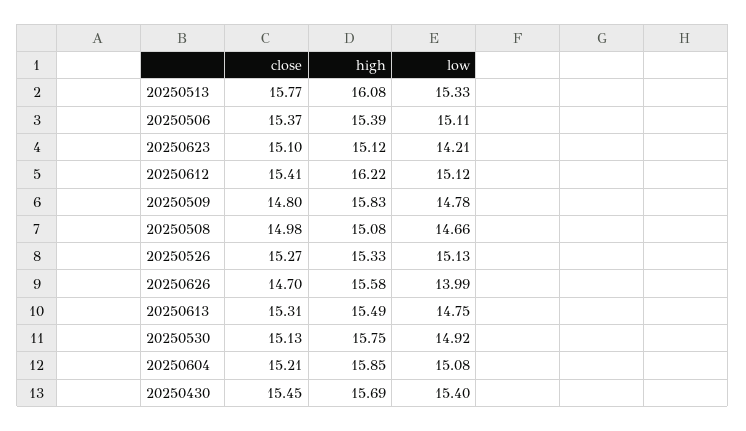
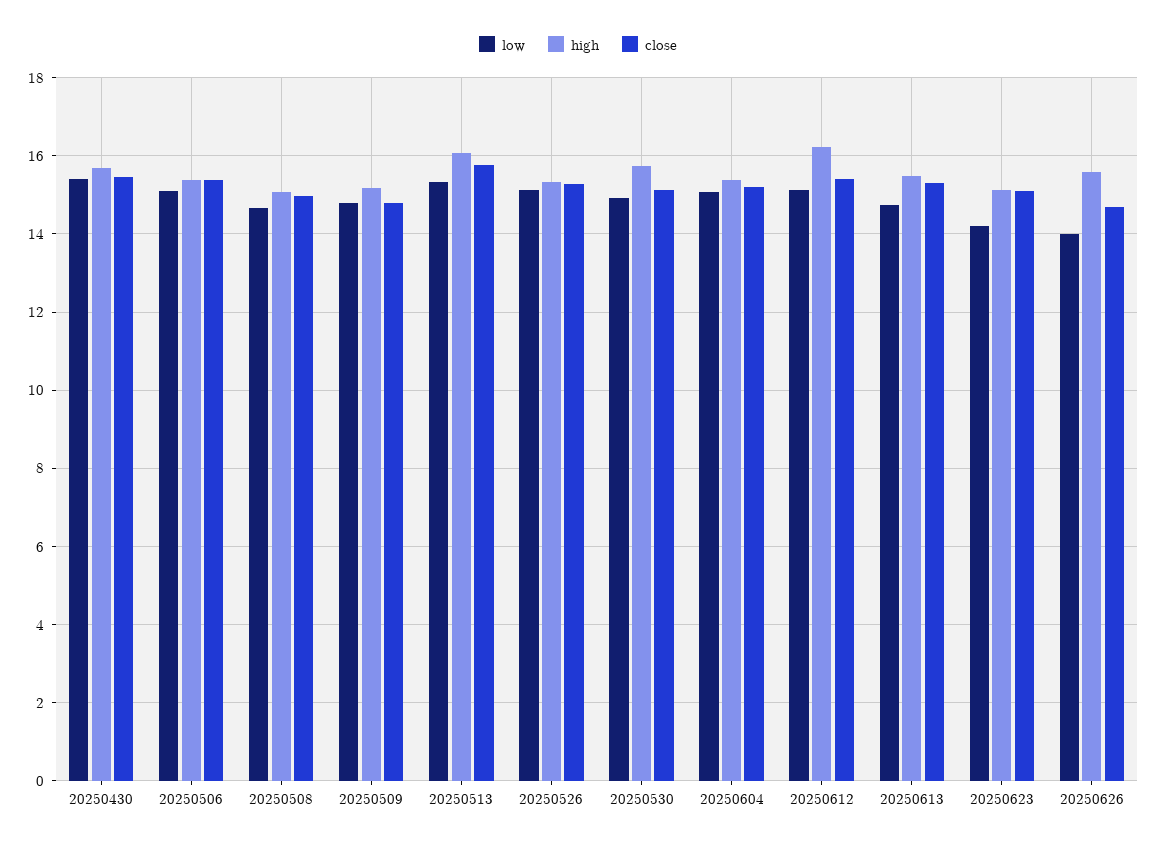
high, 20250509: 15.83 -> 15.2
high, 20250604: 15.85 -> 15.4

